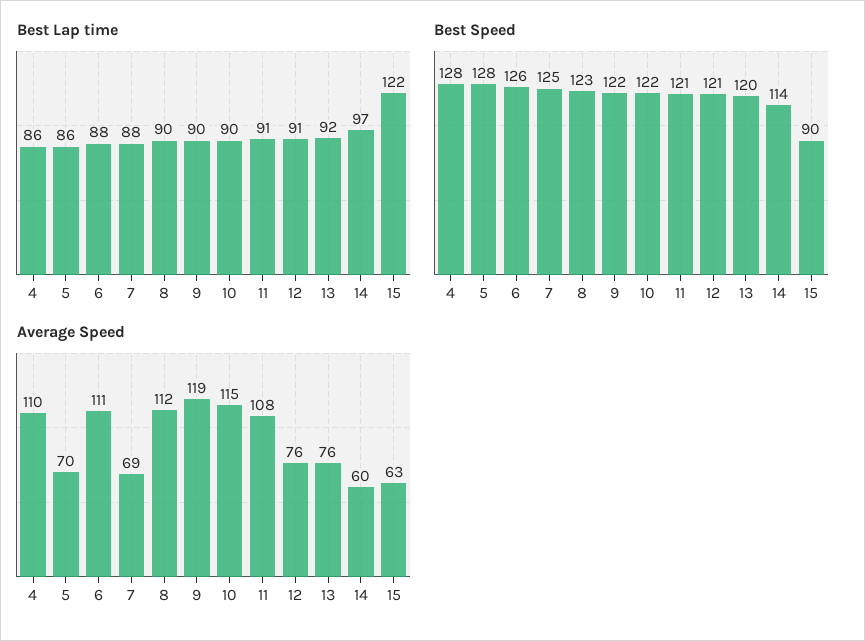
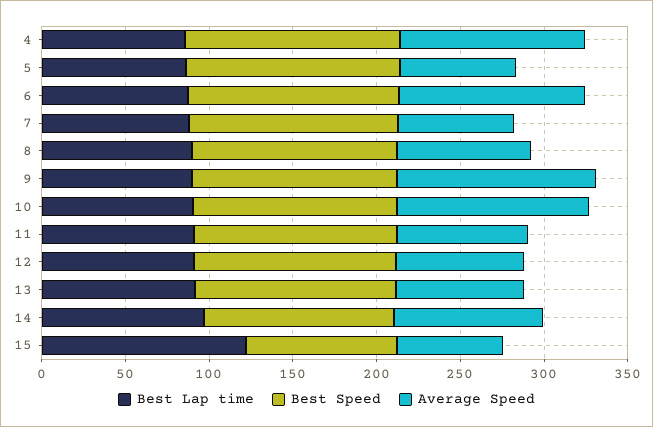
Average Speed, 8: 112 -> 80
Average Speed, 11: 108 -> 80
Average Speed, 14: 60 -> 90

